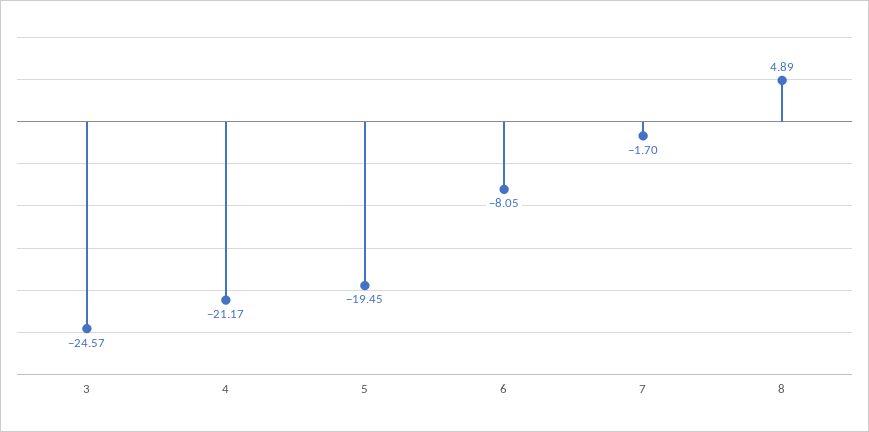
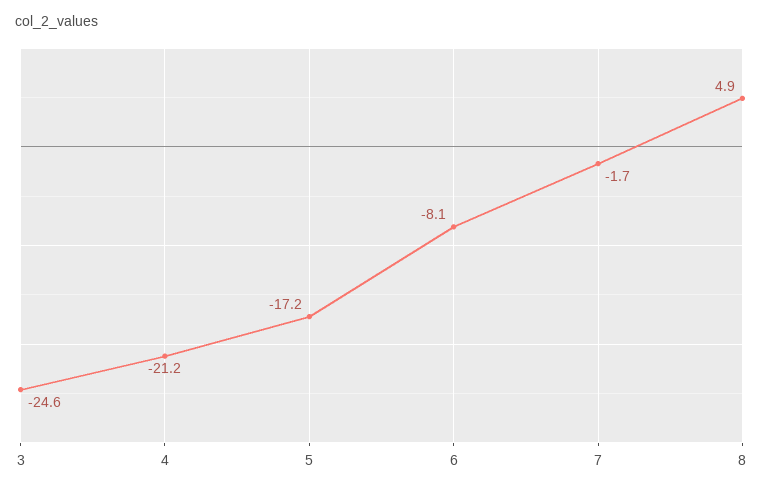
5: -19.45 -> -17.2

